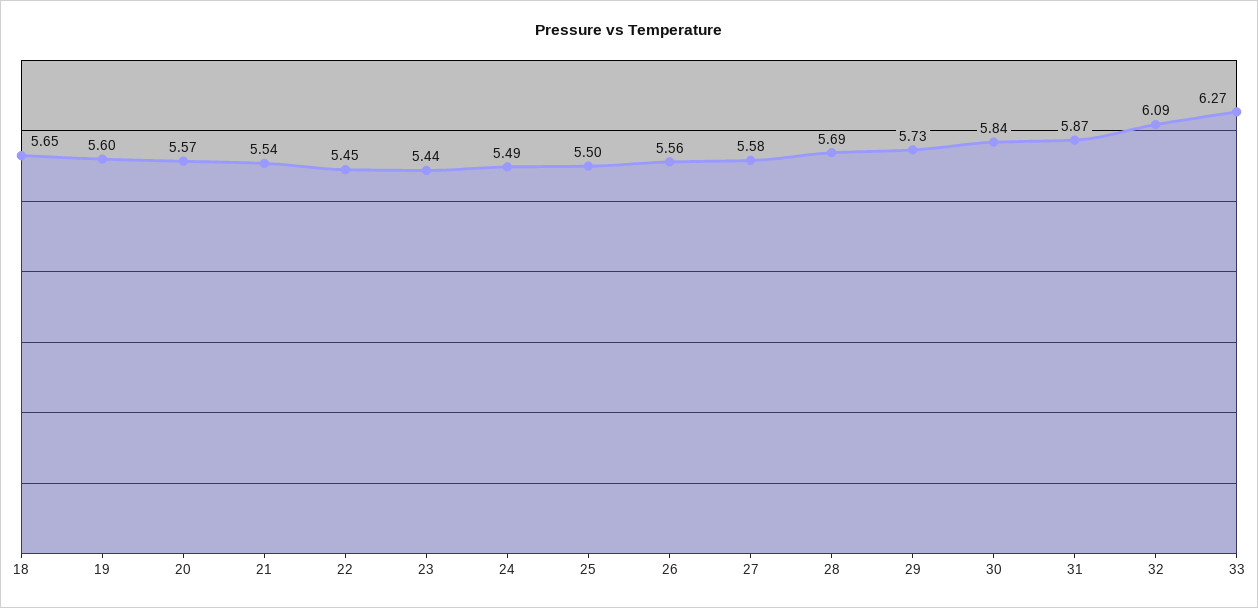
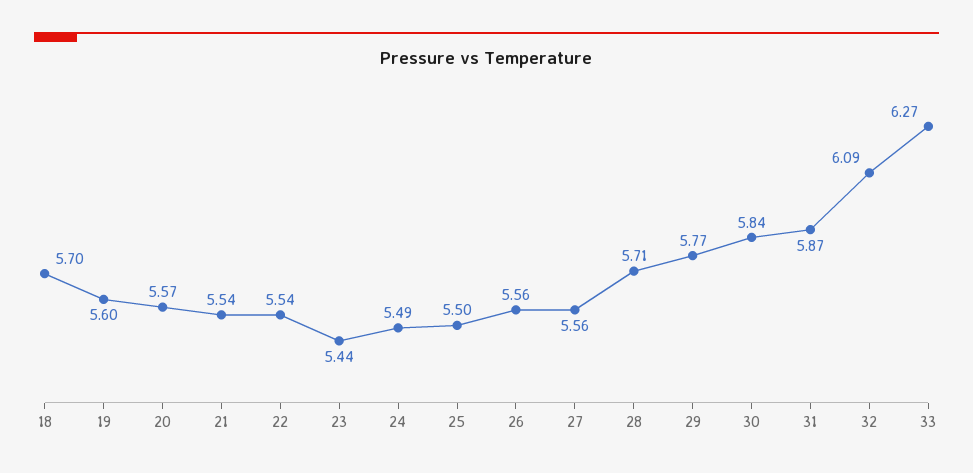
18: 5.65 -> 5.7
22: 5.45 -> 5.54
27: 5.58 -> 5.56
28: 5.69 -> 5.71
29: 5.73 -> 5.77

